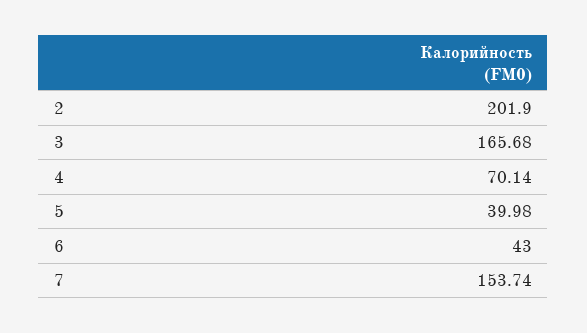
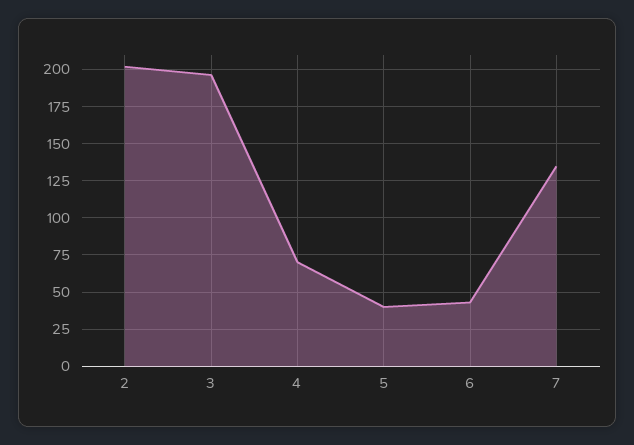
3: 165.68 -> 195
7: 153.74 -> 135

